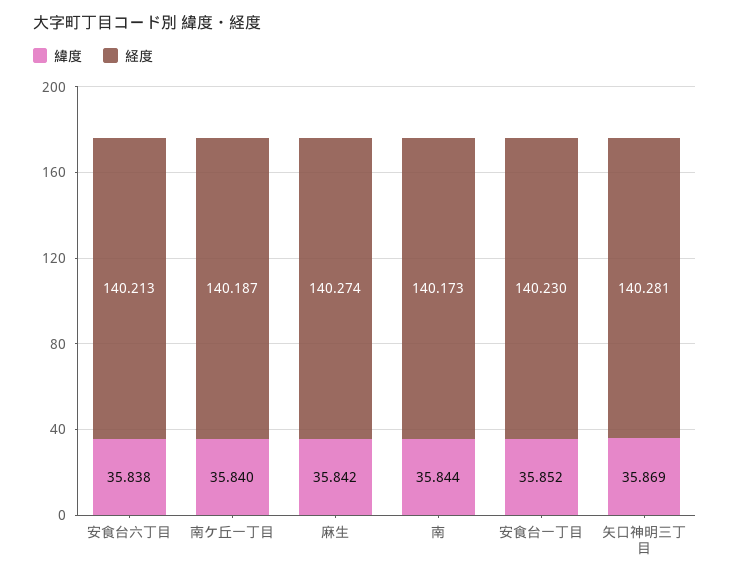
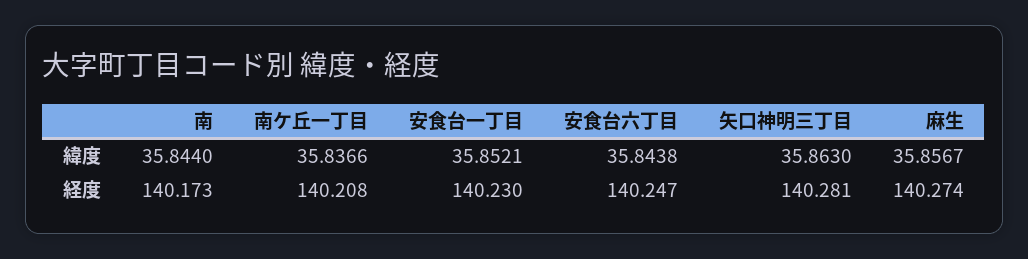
緯度, 安食台六丁目: 35.838 -> 35.8438
経度, 安食台六丁目: 140.213 -> 140.247
緯度, 南ケ丘一丁目: 35.84 -> 35.8366
経度, 南ケ丘一丁目: 140.187 -> 140.208
緯度, 麻生: 35.842 -> 35.8567
緯度, 矢口神明三丁目: 35.869 -> 35.863

